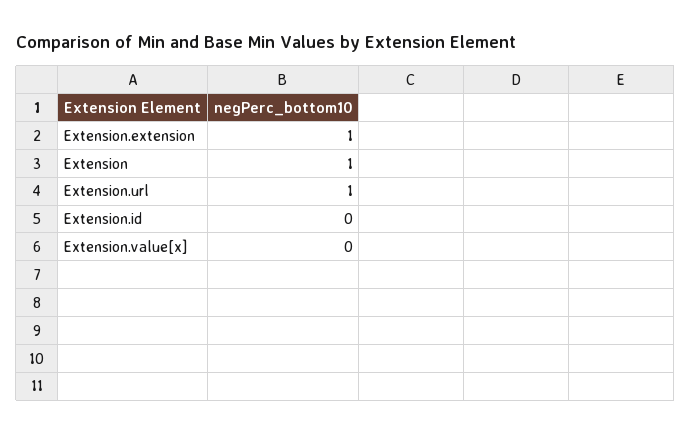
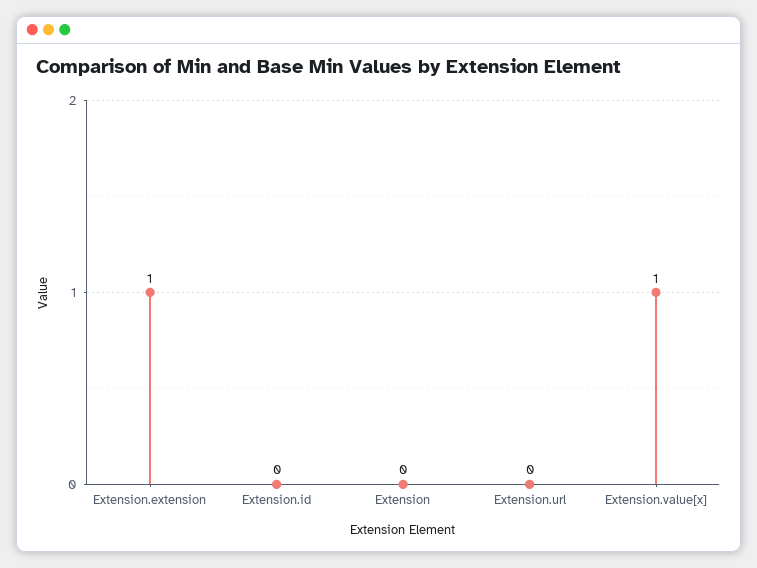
Extension: 1 -> 0
Extension.url: 1 -> 0
Extension.value[x]: 0 -> 1

